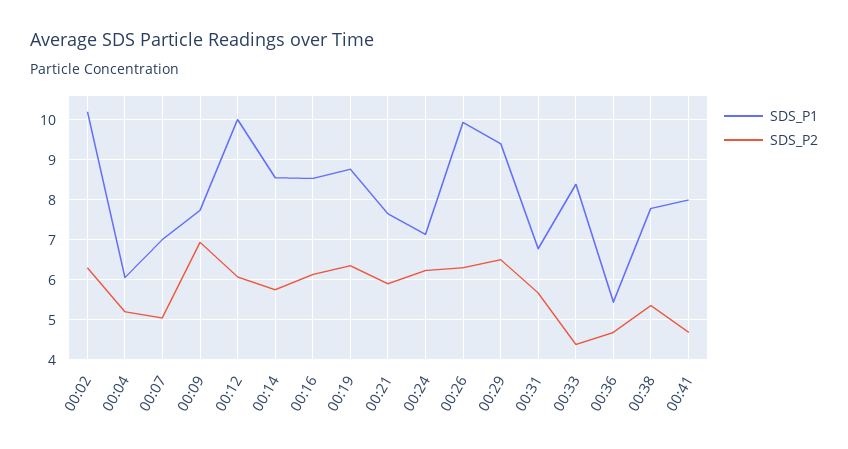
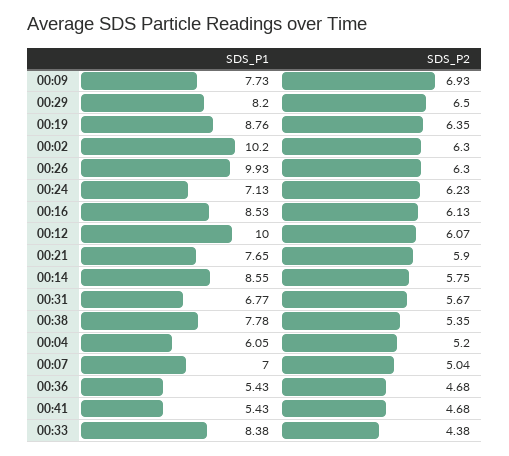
SDS_P1, 00:29: 9.4 -> 8.2
SDS_P1, 00:41: 8 -> 5.43

